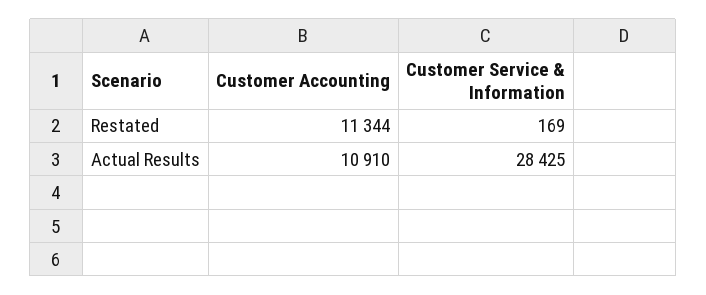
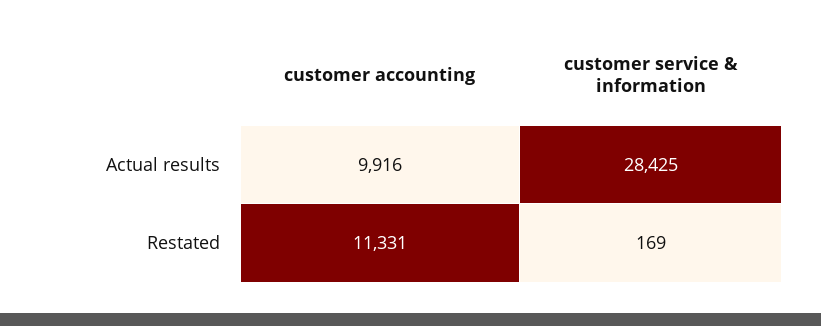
Customer Accounting, Restated: 11344 -> 11331
Customer Accounting, Actual Results: 10910 -> 9916

